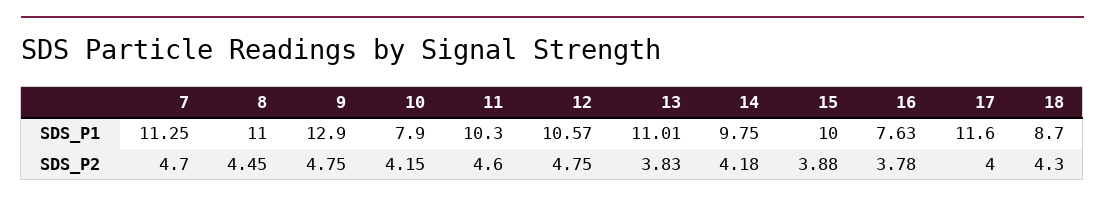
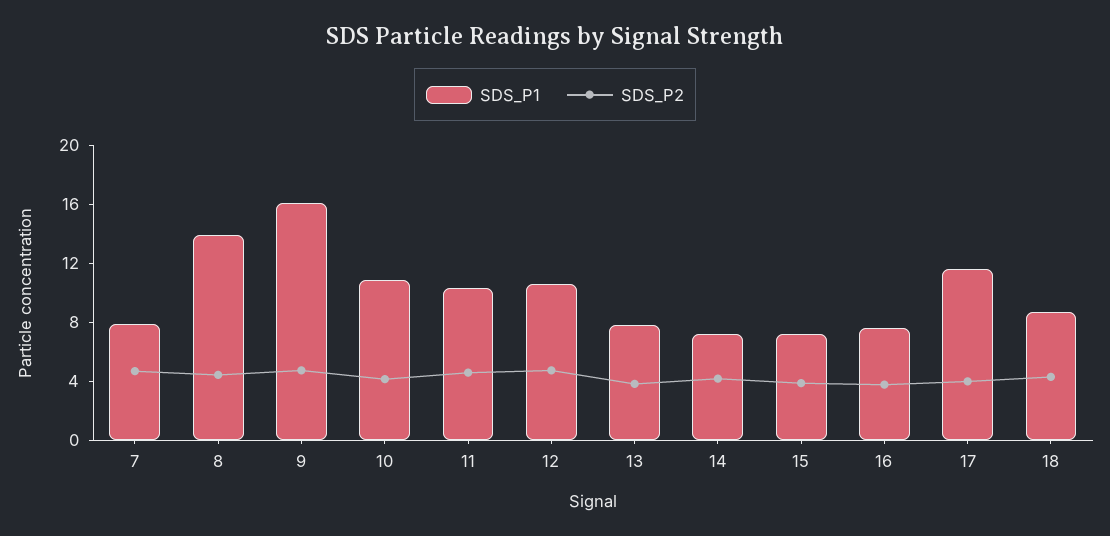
SDS_P1, 7: 11.25 -> 8
SDS_P1, 8: 11 -> 14
SDS_P1, 9: 12.9 -> 16
SDS_P1, 10: 7.9 -> 11
SDS_P1, 13: 11.01 -> 8
SDS_P1, 14: 9.75 -> 7
SDS_P1, 15: 10 -> 7

